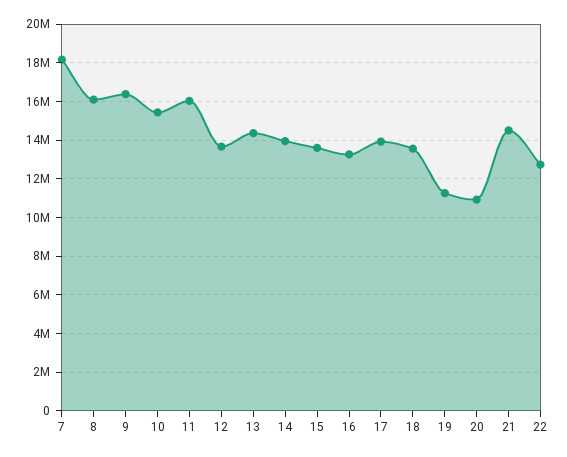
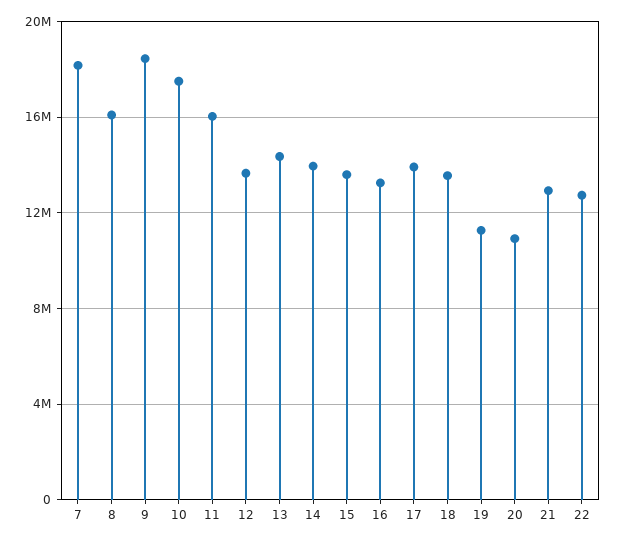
9: 16500000 -> 18500000
10: 15500000 -> 17500000
21: 14500000 -> 13000000

